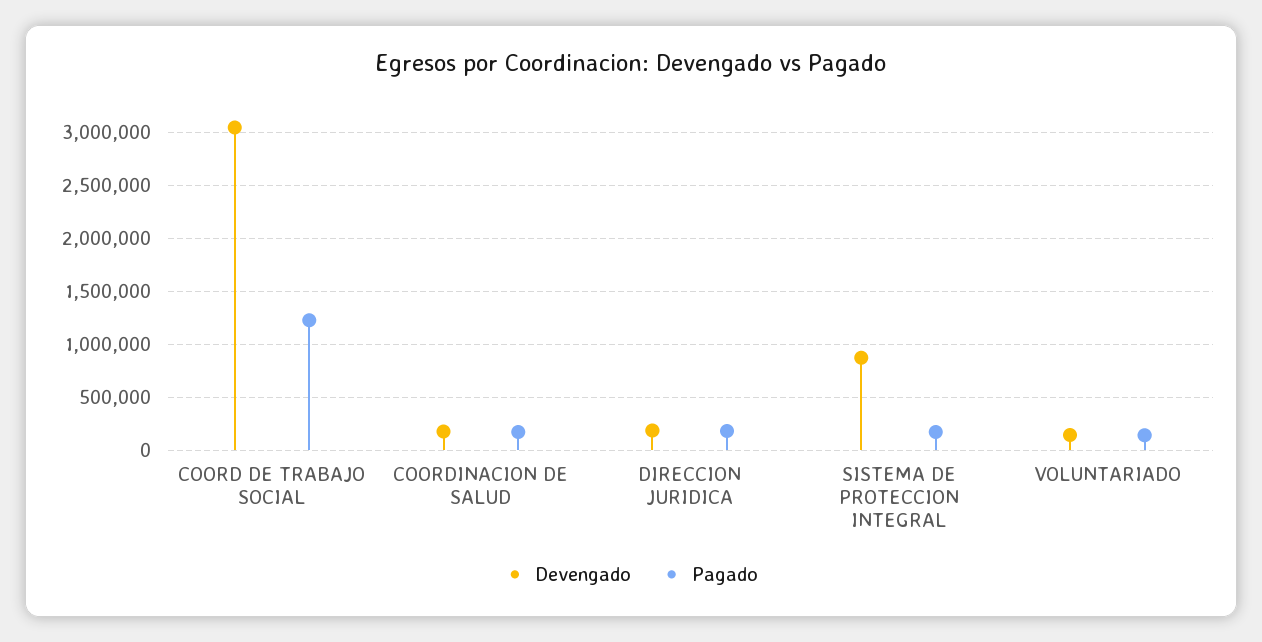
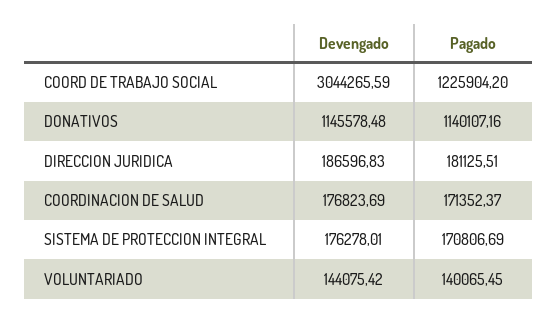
Devengado, SISTEMA DE PROTECCION INTEGRAL: 900000 -> 176278.01
Devengado, DONATIVOS: none -> 1145578.48
Pagado, DONATIVOS: none -> 1140107.16

